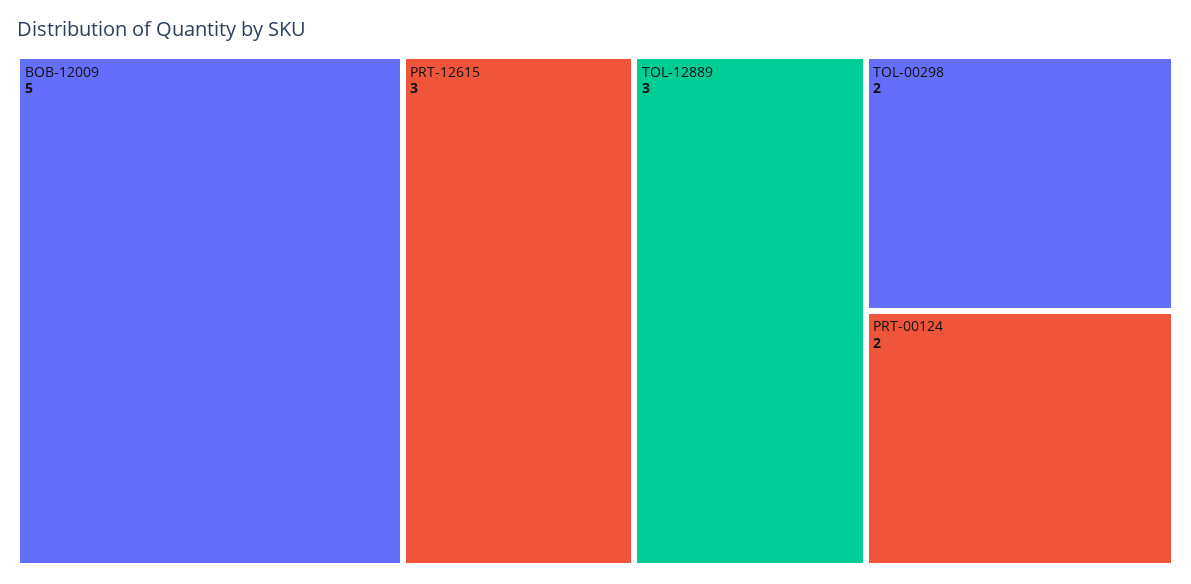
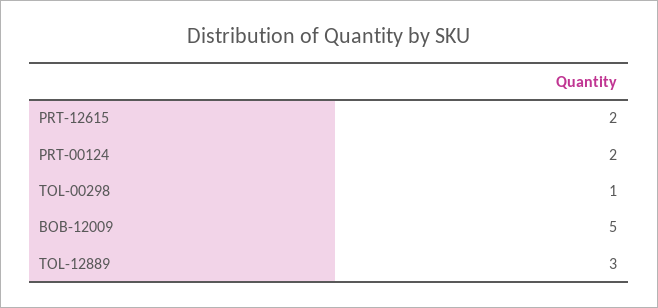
PRT-12615: 3 -> 2
TOL-00298: 2 -> 1

